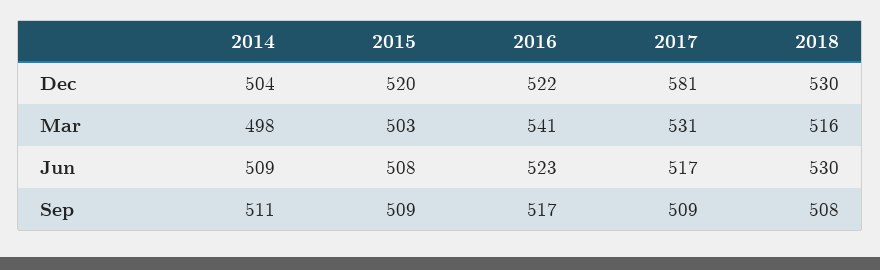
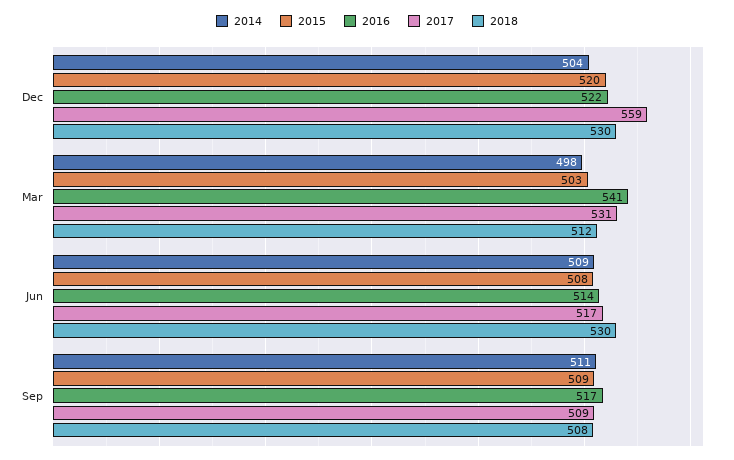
2017, Dec: 581 -> 559
2018, Mar: 516 -> 512
2016, Jun: 523 -> 514

